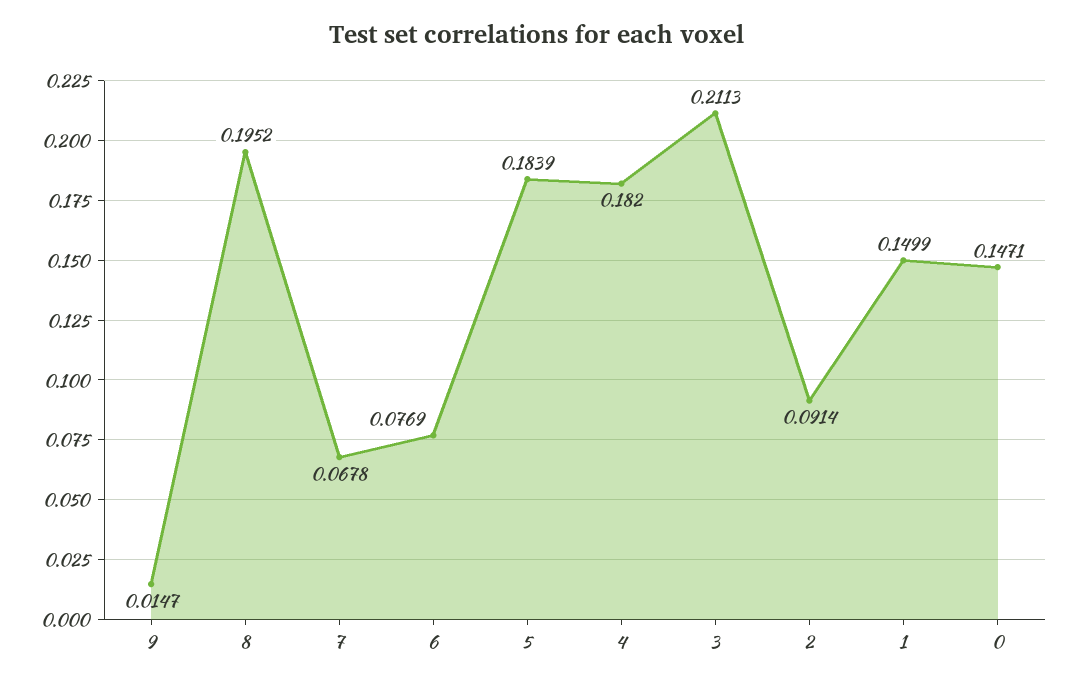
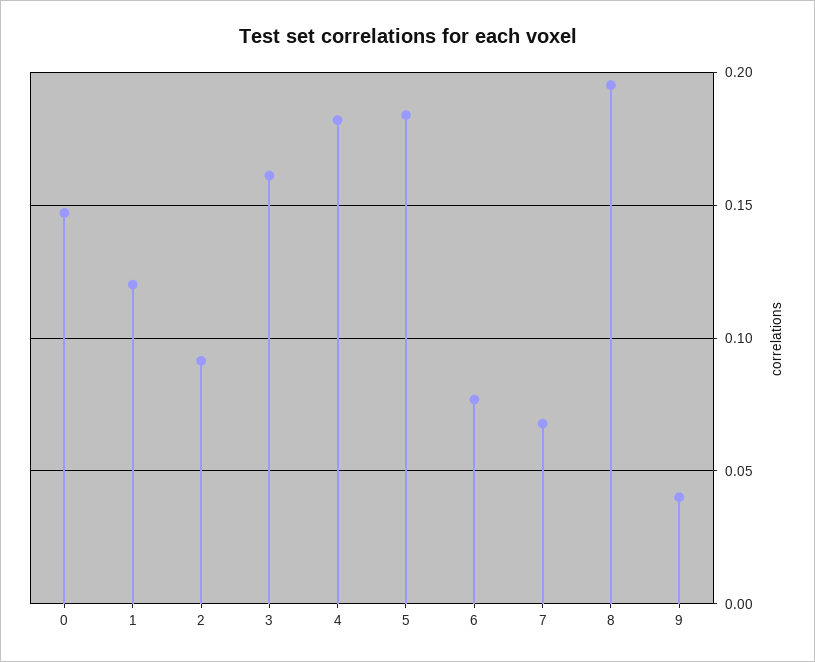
9: 0.0147 -> 0.04
3: 0.2113 -> 0.16
1: 0.1499 -> 0.12

